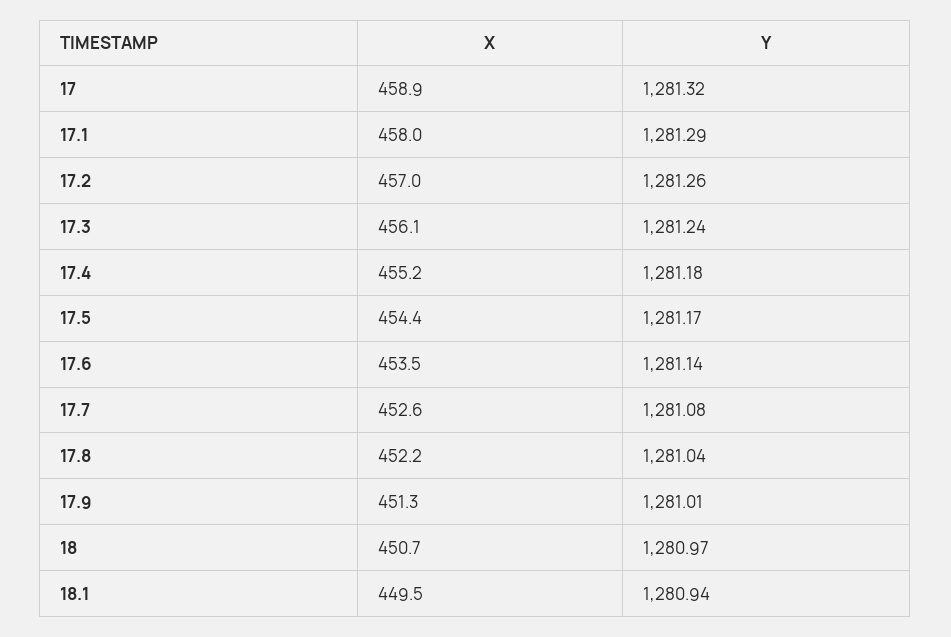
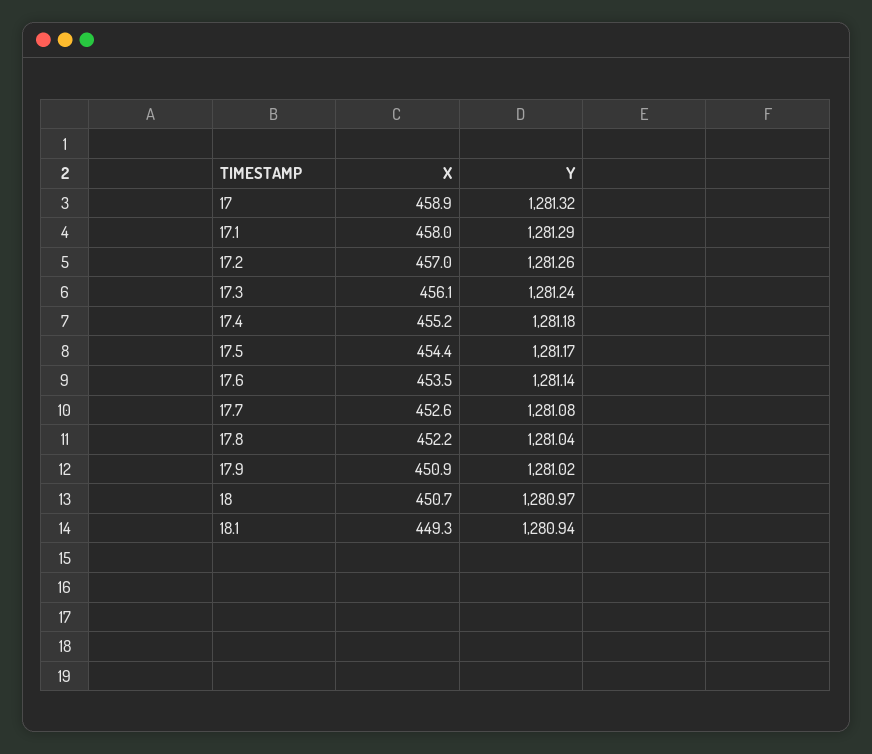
X, 17.9: 451.3 -> 450.9
Y, 17.9: 1281.01 -> 1281.02
X, 18.1: 449.5 -> 449.3

